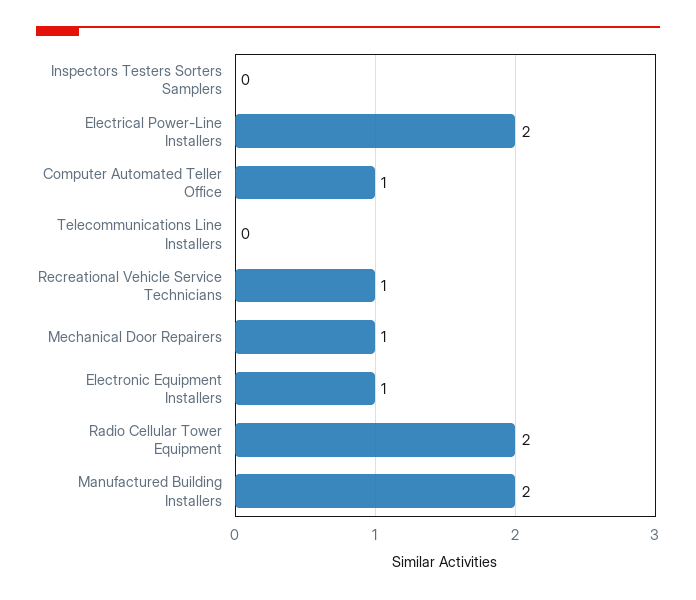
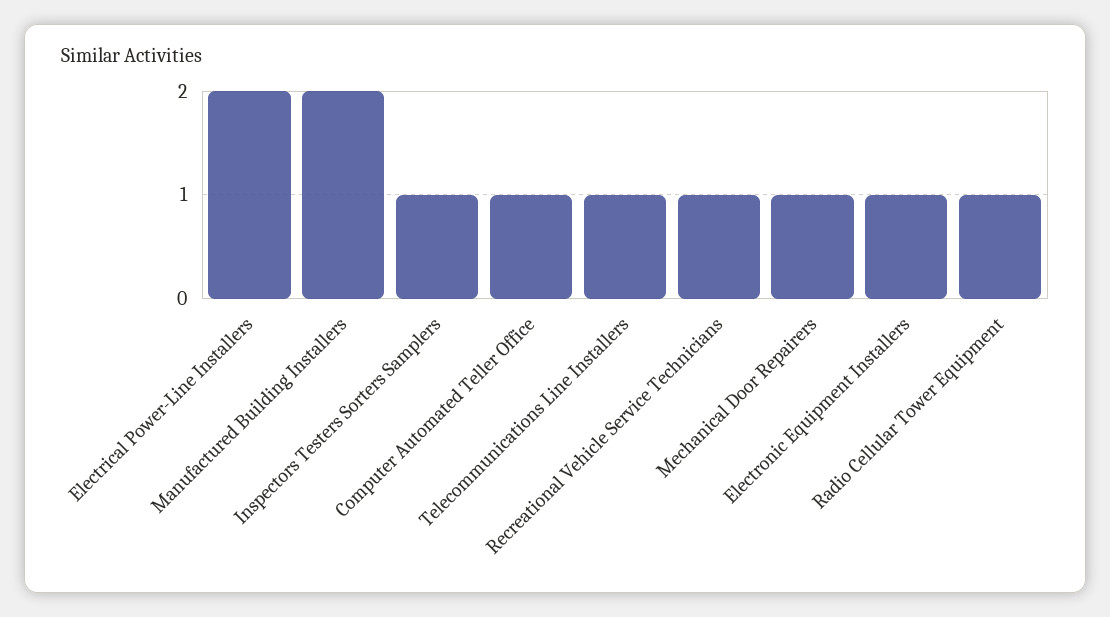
Inspectors Testers Sorters Samplers: 0 -> 1
Telecommunications Line Installers: 0 -> 1
Radio Cellular Tower Equipment: 2 -> 1

